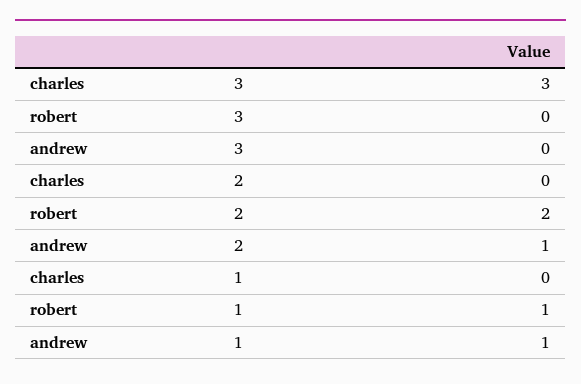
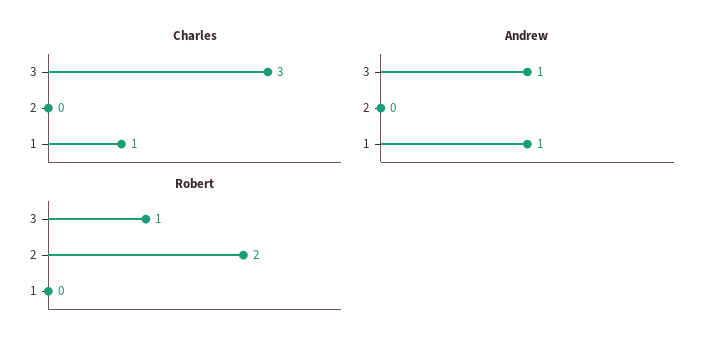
robert, 3: 0 -> 1
andrew, 3: 0 -> 1
andrew, 2: 1 -> 0
charles, 1: 0 -> 1
robert, 1: 1 -> 0

